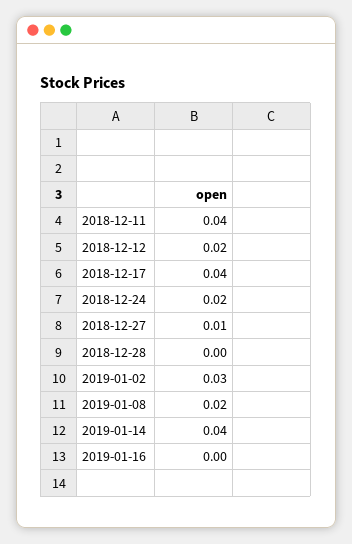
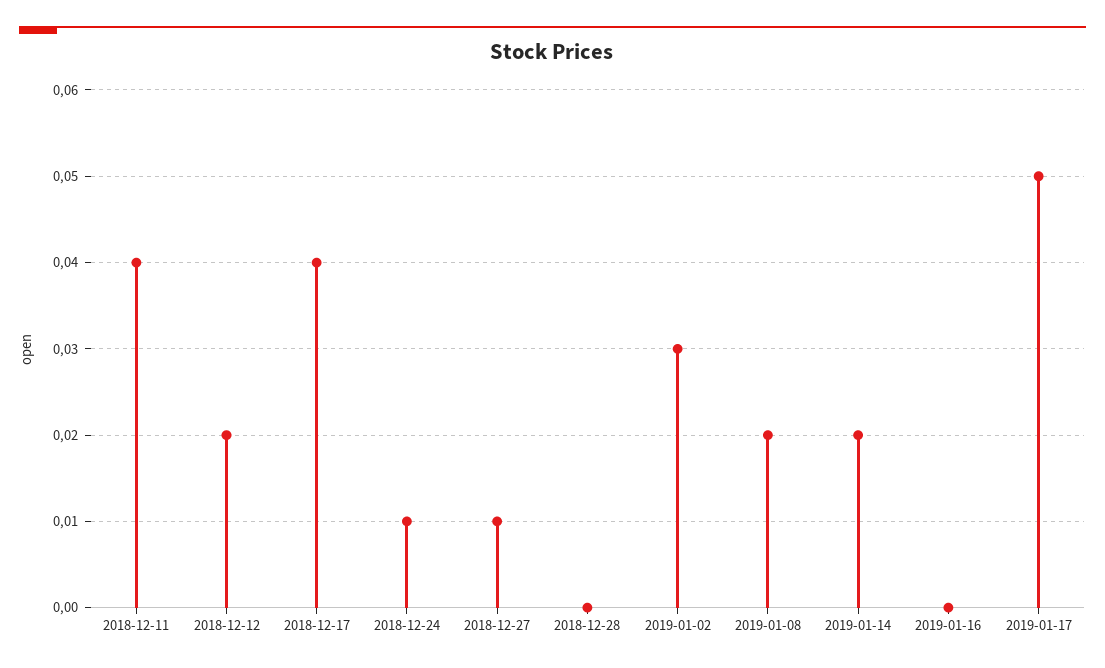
2018-12-24: 0.02 -> 0.01
2019-01-14: 0.04 -> 0.02
2019-01-17: none -> 0.05

